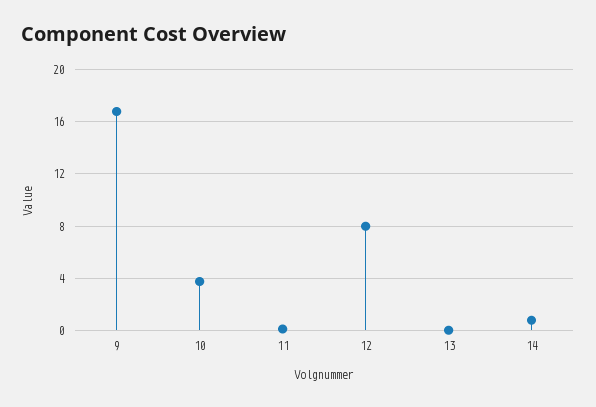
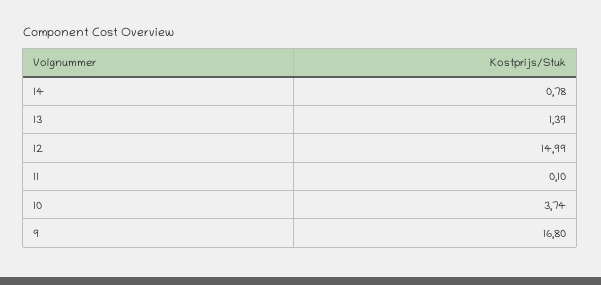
12: 8 -> 14.99
13: 0 -> 1.39

